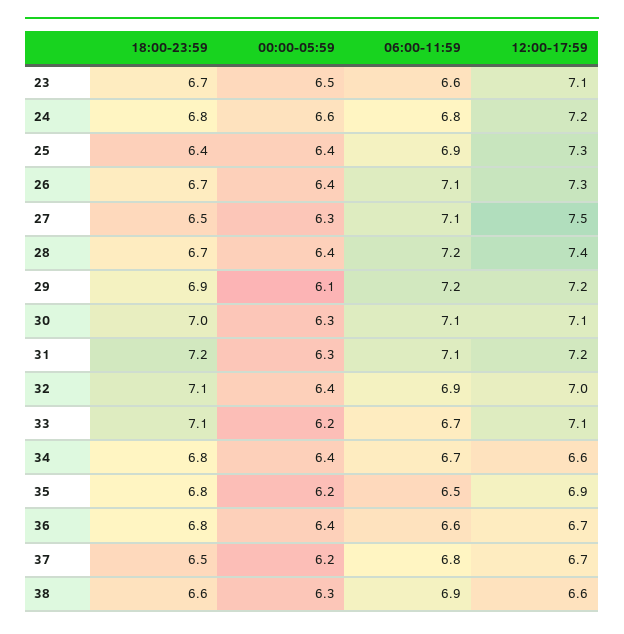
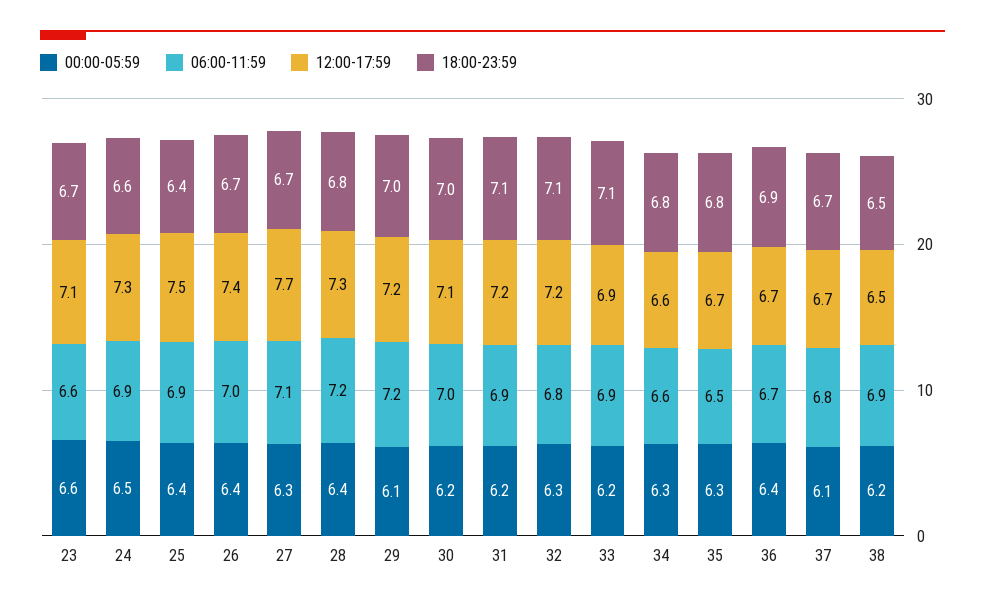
00:00-05:59, 23: 6.5 -> 6.6
18:00-23:59, 24: 6.8 -> 6.6
00:00-05:59, 24: 6.6 -> 6.5
06:00-11:59, 24: 6.8 -> 6.9
12:00-17:59, 24: 7.2 -> 7.3
12:00-17:59, 25: 7.3 -> 7.5
06:00-11:59, 26: 7.1 -> 7
12:00-17:59, 26: 7.3 -> 7.4
18:00-23:59, 27: 6.5 -> 6.7
12:00-17:59, 27: 7.5 -> 7.7
18:00-23:59, 28: 6.7 -> 6.8
12:00-17:59, 28: 7.4 -> 7.3
18:00-23:59, 29: 6.9 -> 7
00:00-05:59, 30: 6.3 -> 6.2
06:00-11:59, 30: 7.1 -> 7
18:00-23:59, 31: 7.2 -> 7.1
00:00-05:59, 31: 6.3 -> 6.2
06:00-11:59, 31: 7.1 -> 6.9
00:00-05:59, 32: 6.4 -> 6.3
06:00-11:59, 32: 6.9 -> 6.8
12:00-17:59, 32: 7 -> 7.2
06:00-11:59, 33: 6.7 -> 6.9
12:00-17:59, 33: 7.1 -> 6.9
00:00-05:59, 34: 6.4 -> 6.3
06:00-11:59, 34: 6.7 -> 6.6
00:00-05:59, 35: 6.2 -> 6.3
12:00-17:59, 35: 6.9 -> 6.7
18:00-23:59, 36: 6.8 -> 6.9
06:00-11:59, 36: 6.6 -> 6.7
18:00-23:59, 37: 6.5 -> 6.7
00:00-05:59, 37: 6.2 -> 6.1
18:00-23:59, 38: 6.6 -> 6.5
00:00-05:59, 38: 6.3 -> 6.2
12:00-17:59, 38: 6.6 -> 6.5

